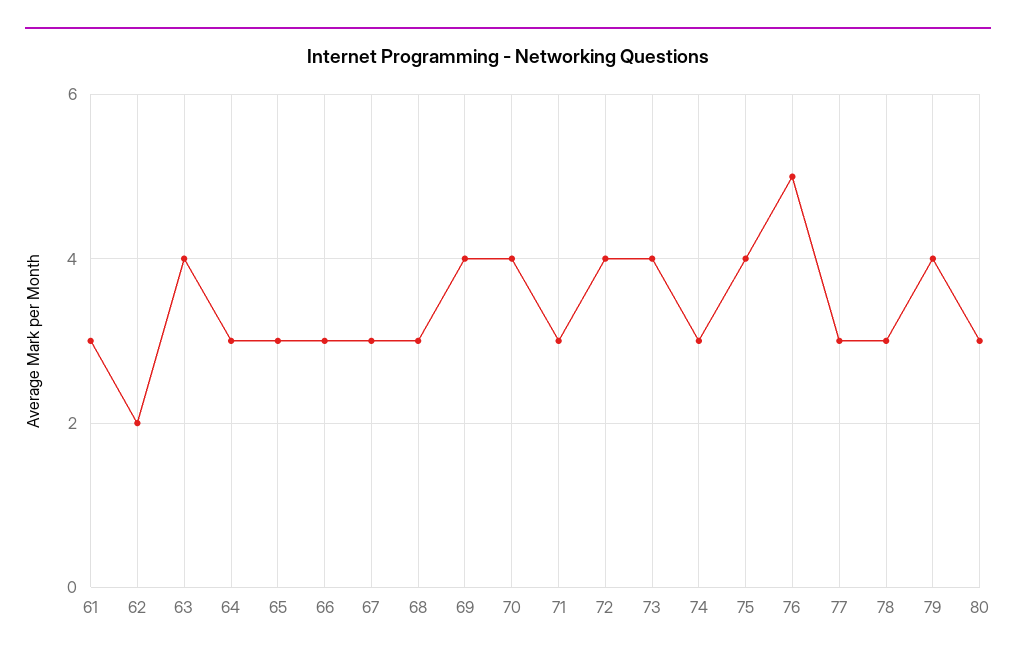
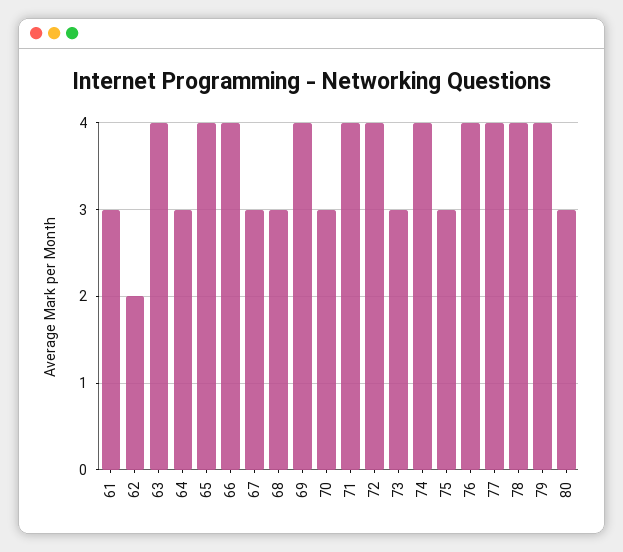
65: 3 -> 4
66: 3 -> 4
70: 4 -> 3
71: 3 -> 4
73: 4 -> 3
74: 3 -> 4
75: 4 -> 3
76: 5 -> 4
77: 3 -> 4
78: 3 -> 4

